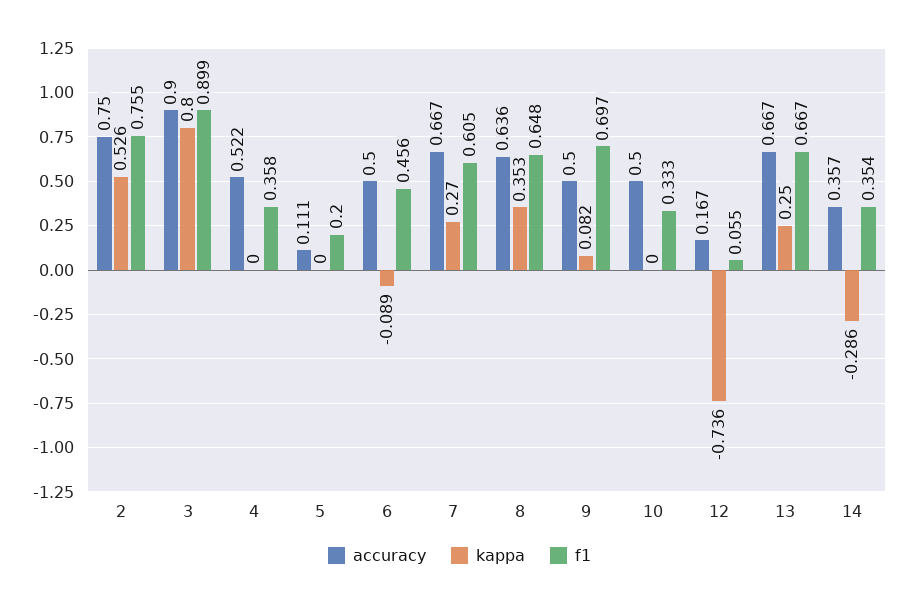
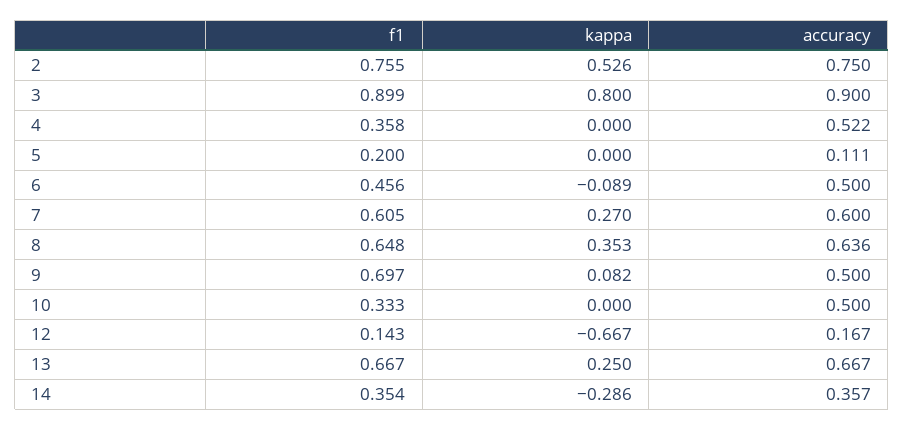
accuracy, 7: 0.667 -> 0.6
kappa, 12: -0.736 -> -0.667
f1, 12: 0.055 -> 0.143

